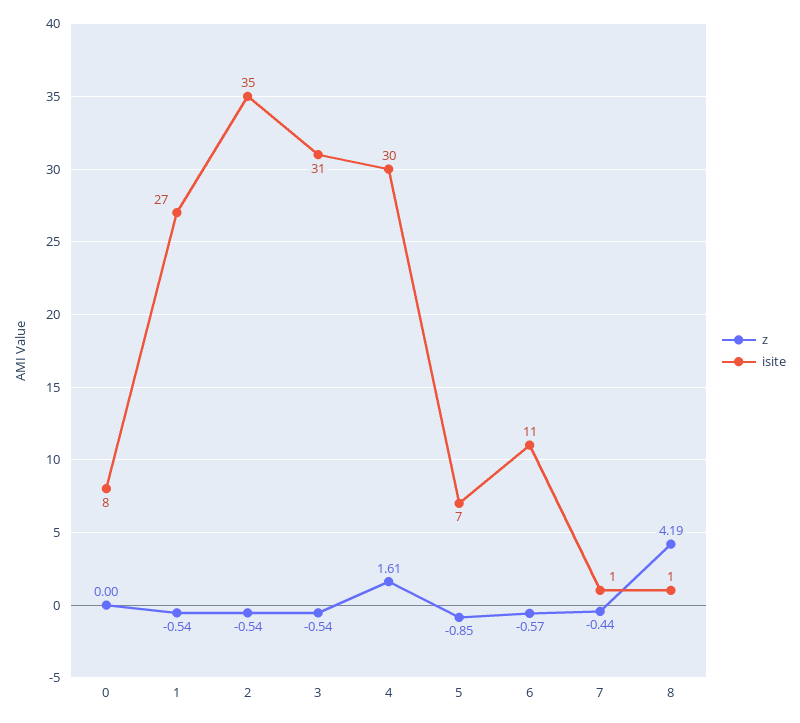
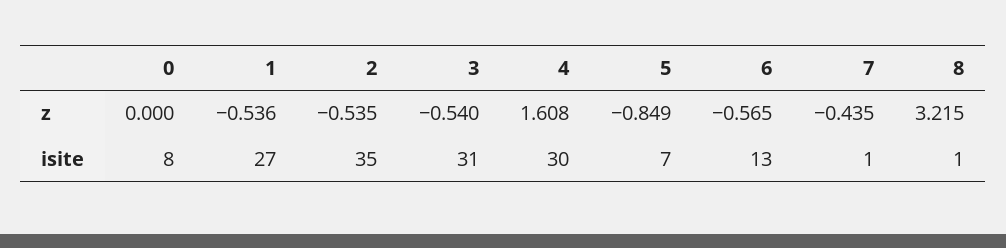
isite, 6: 11 -> 13
z, 8: 4.19 -> 3.215

